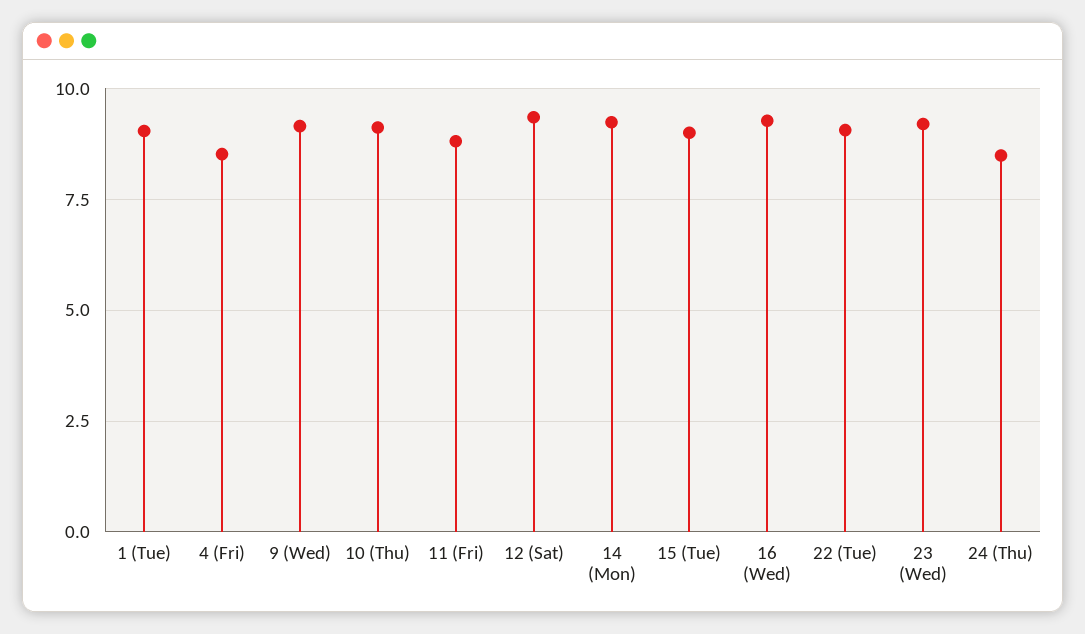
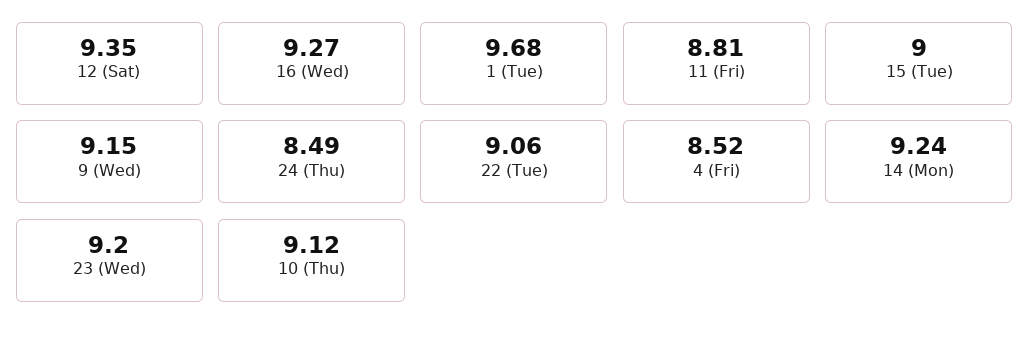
1 (Tue): 9 -> 9.68

